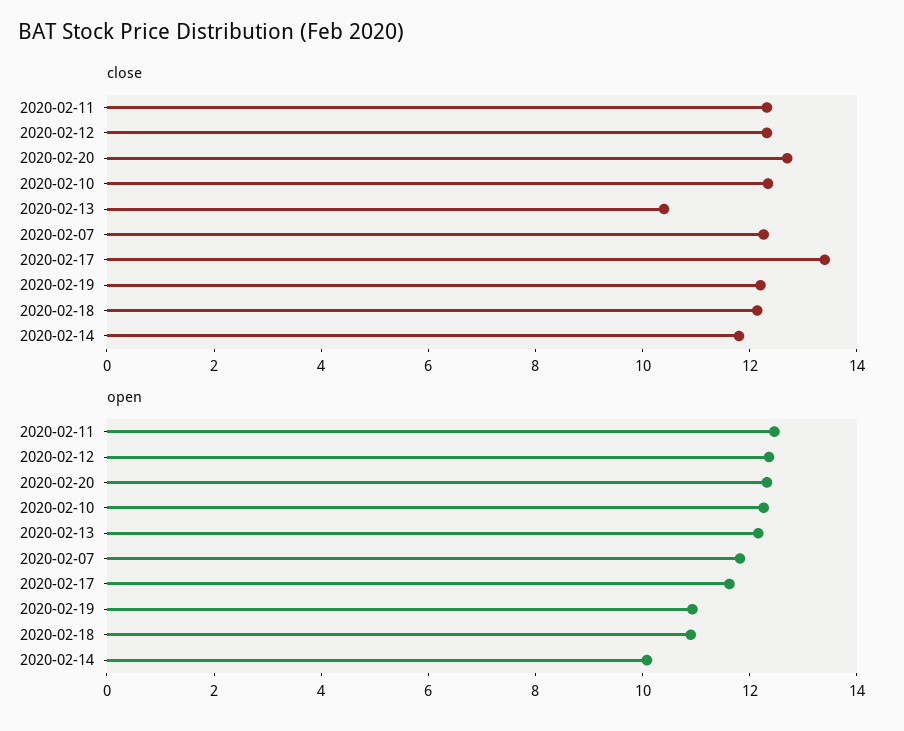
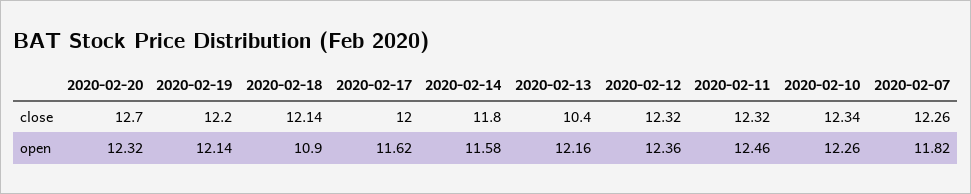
close, 2020-02-17: 13.5 -> 12
open, 2020-02-19: 11 -> 12.14
open, 2020-02-14: 10 -> 11.58

